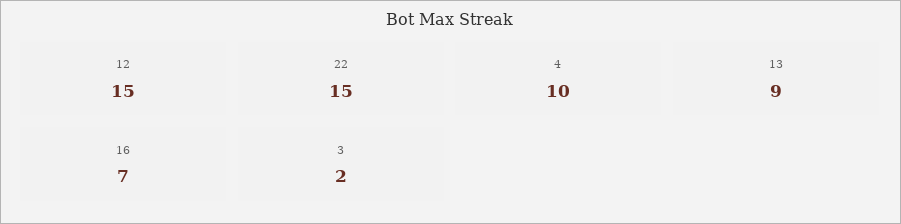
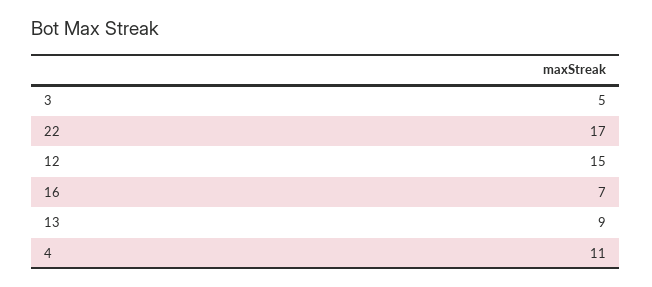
22: 15 -> 17
4: 10 -> 11
3: 2 -> 5

